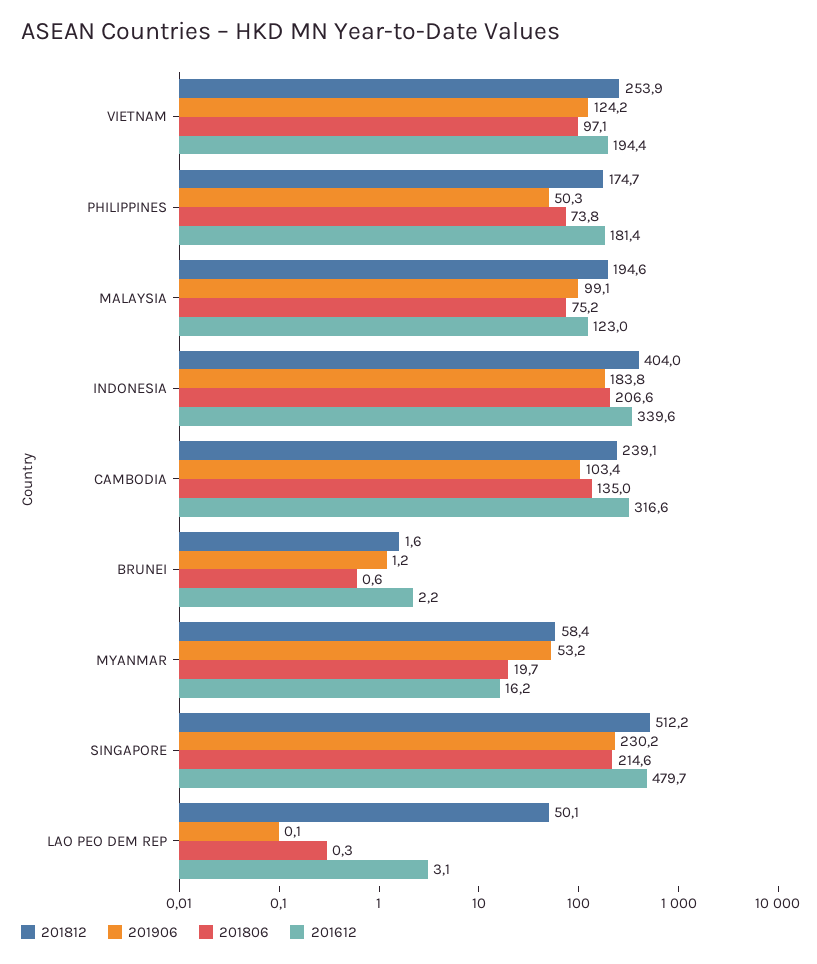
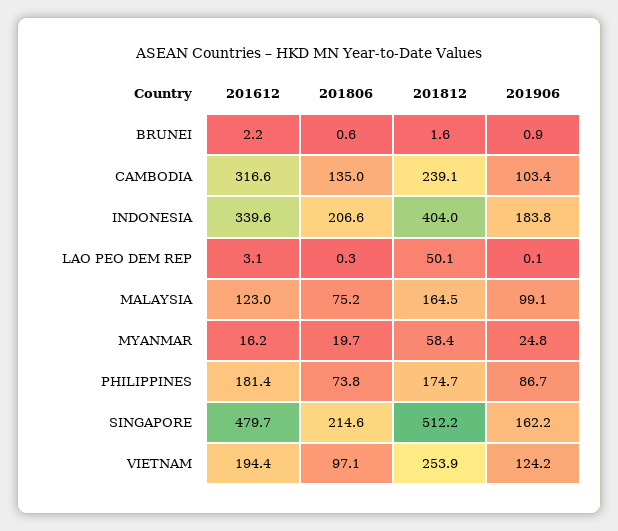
201906, PHILIPPINES: 50.3 -> 86.7
201812, MALAYSIA: 194.6 -> 164.5
201906, BRUNEI: 1.2 -> 0.9
201906, MYANMAR: 53.2 -> 24.8
201906, SINGAPORE: 230.2 -> 162.2

